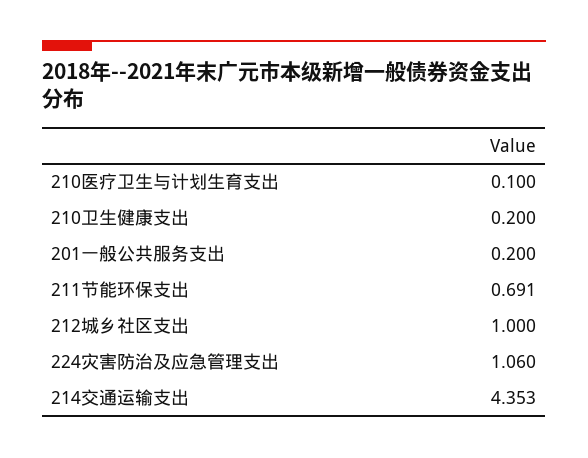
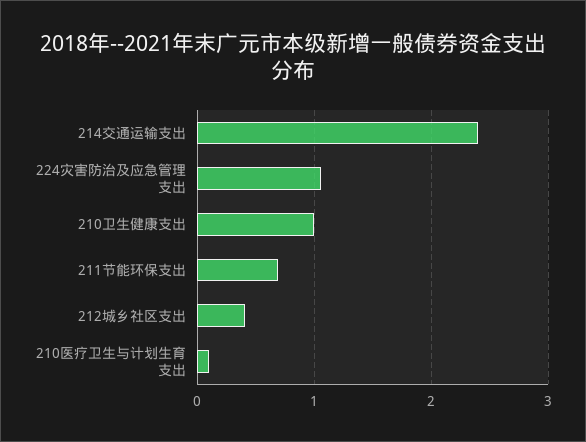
210卫生健康支出: 0.2 -> 1
201一般公共服务支出: 0.2 -> none
212城乡社区支出: 1 -> 0.4
214交通运输支出: 4.353 -> 2.4

